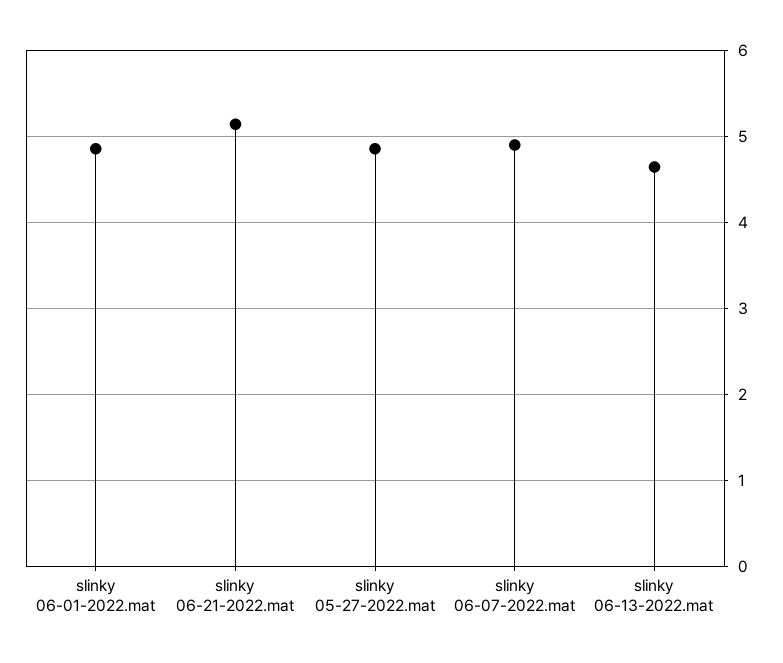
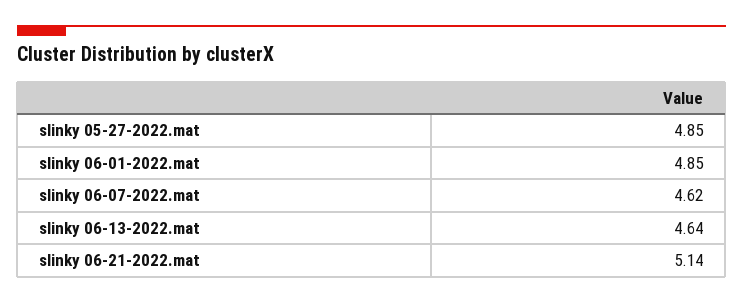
slinky 06-07-2022.mat: 4.9 -> 4.62

